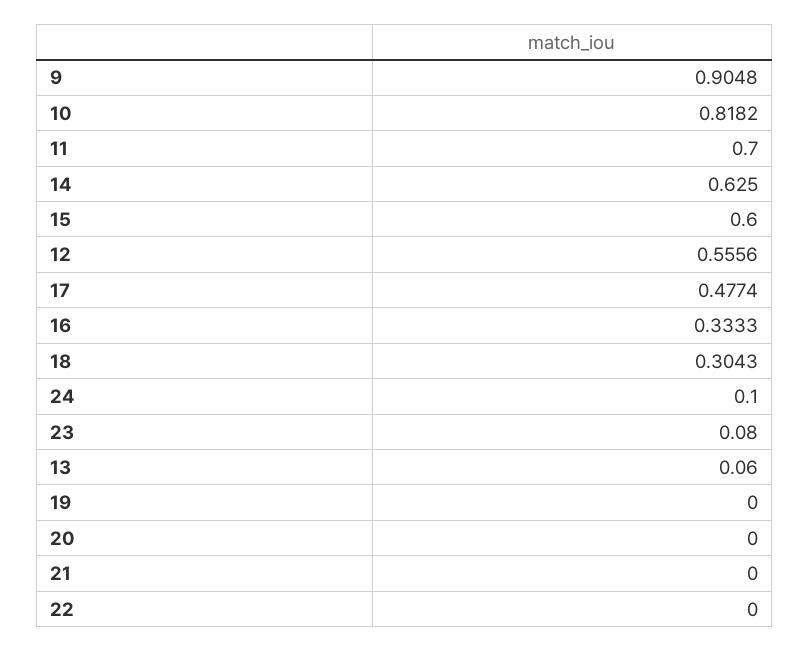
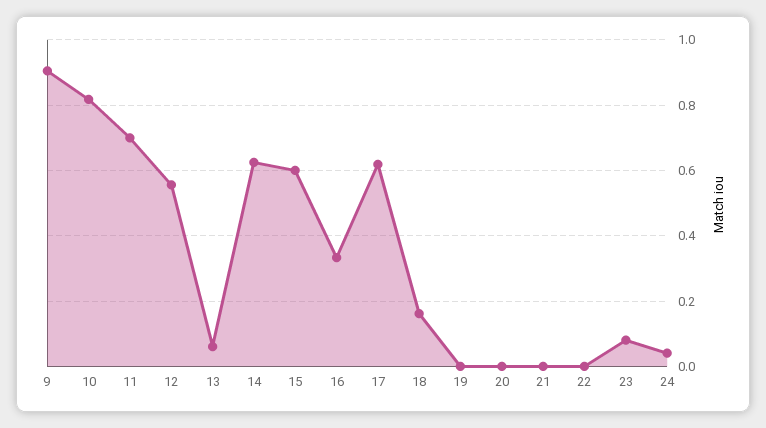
17: 0.4774 -> 0.62
18: 0.3043 -> 0.16
24: 0.1 -> 0.04

